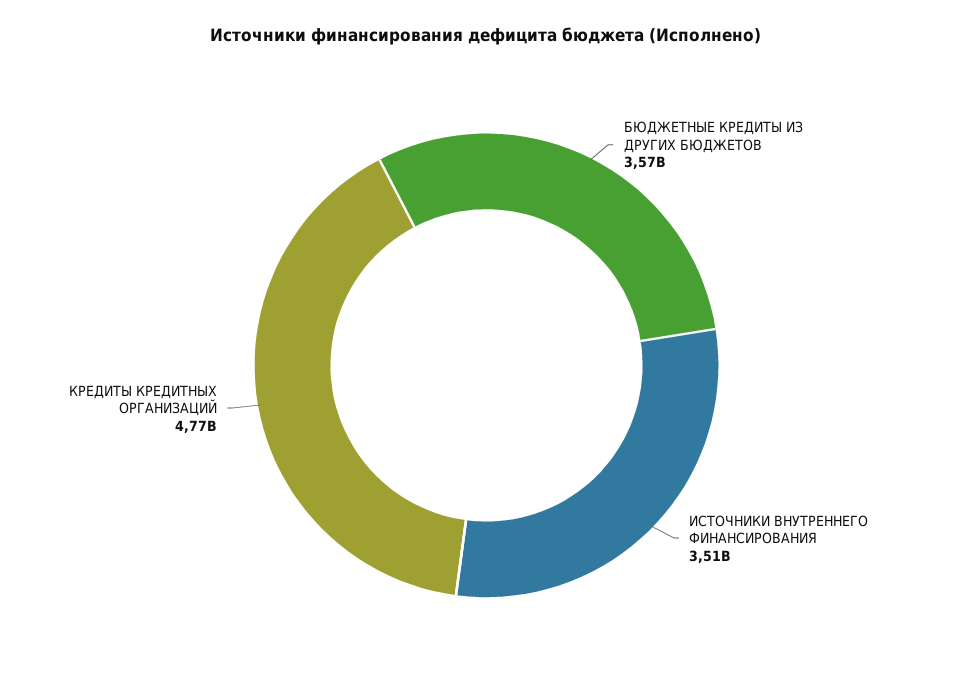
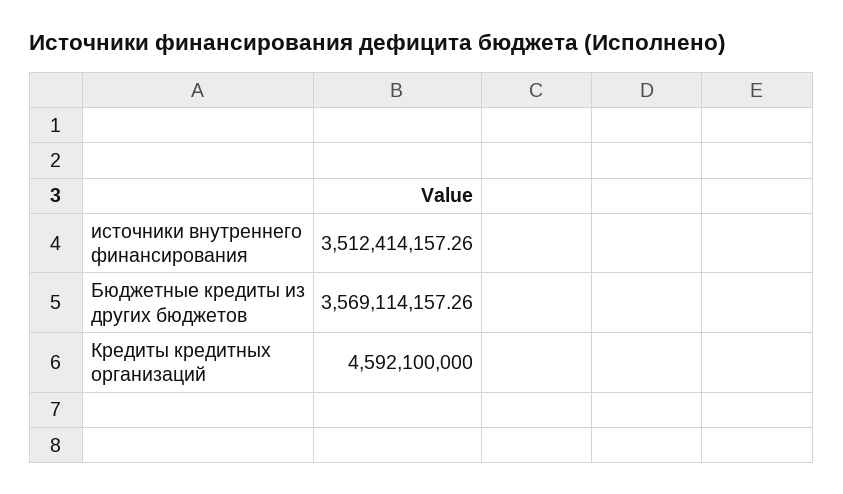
КРЕДИТЫ КРЕДИТНЫХ ОРГАНИЗАЦИЙ: 4770000000 -> 4592100000

